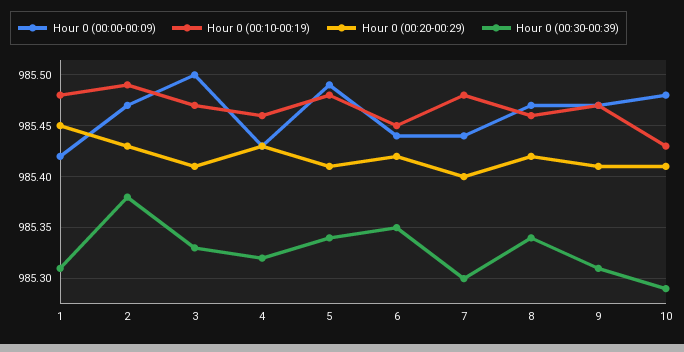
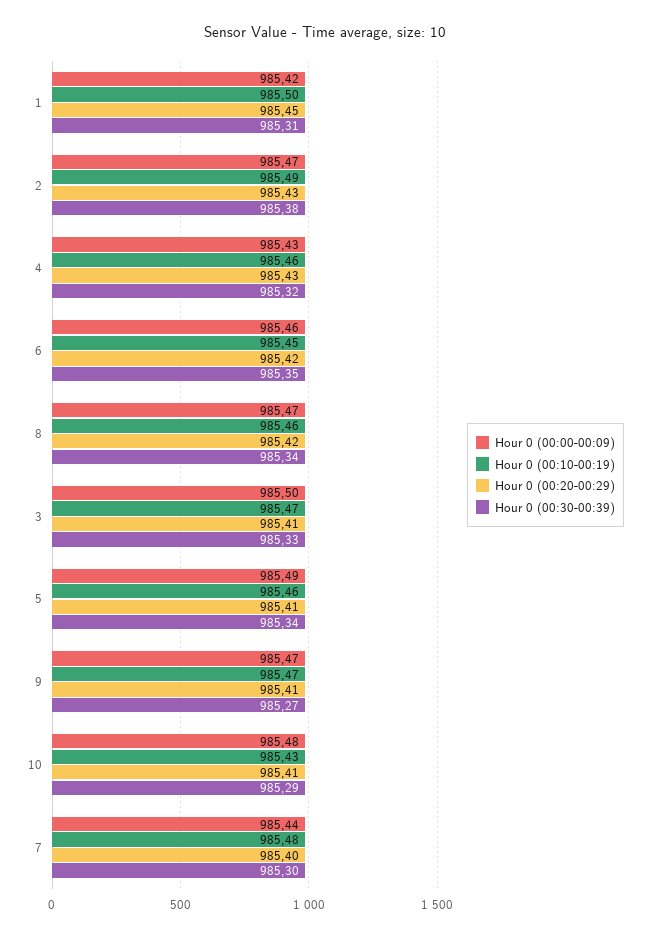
Hour 0 (00:10-00:19), 1: 985.48 -> 985.5
Hour 0 (00:10-00:19), 5: 985.48 -> 985.46
Hour 0 (00:00-00:09), 6: 985.44 -> 985.46
Hour 0 (00:30-00:39), 9: 985.31 -> 985.27

